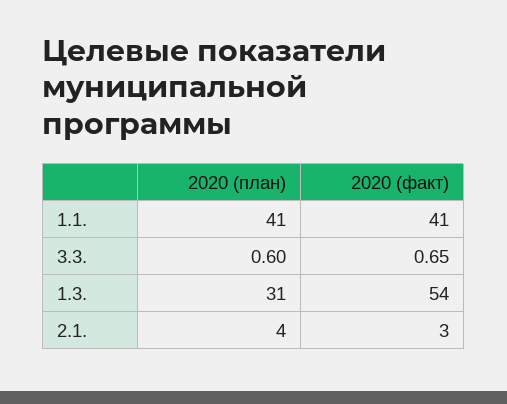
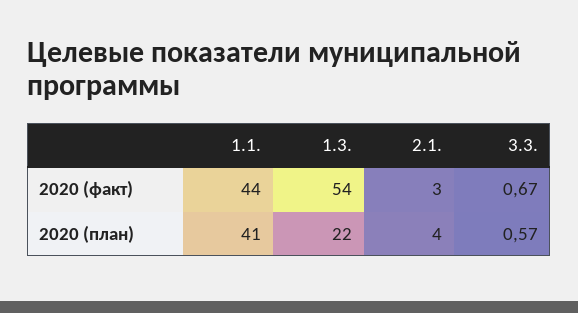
2020 (факт), 1.1.: 41 -> 44
2020 (план), 3.3.: 0.6 -> 0.57
2020 (факт), 3.3.: 0.65 -> 0.67
2020 (план), 1.3.: 31 -> 22

